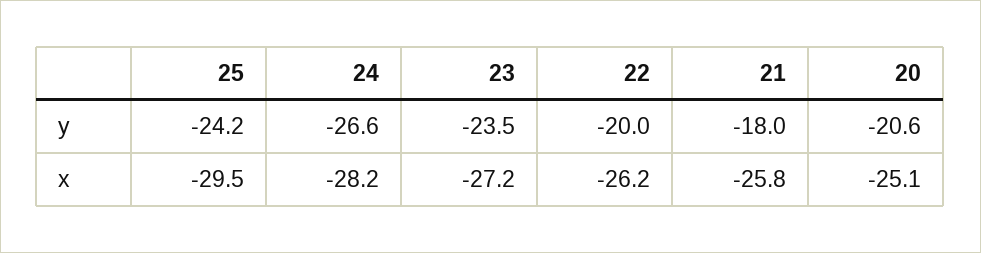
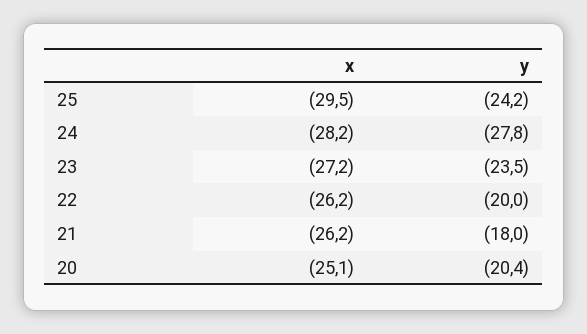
24, y: -26.6 -> -27.8
20, y: -20.6 -> -20.4
21, x: -25.8 -> -26.2

